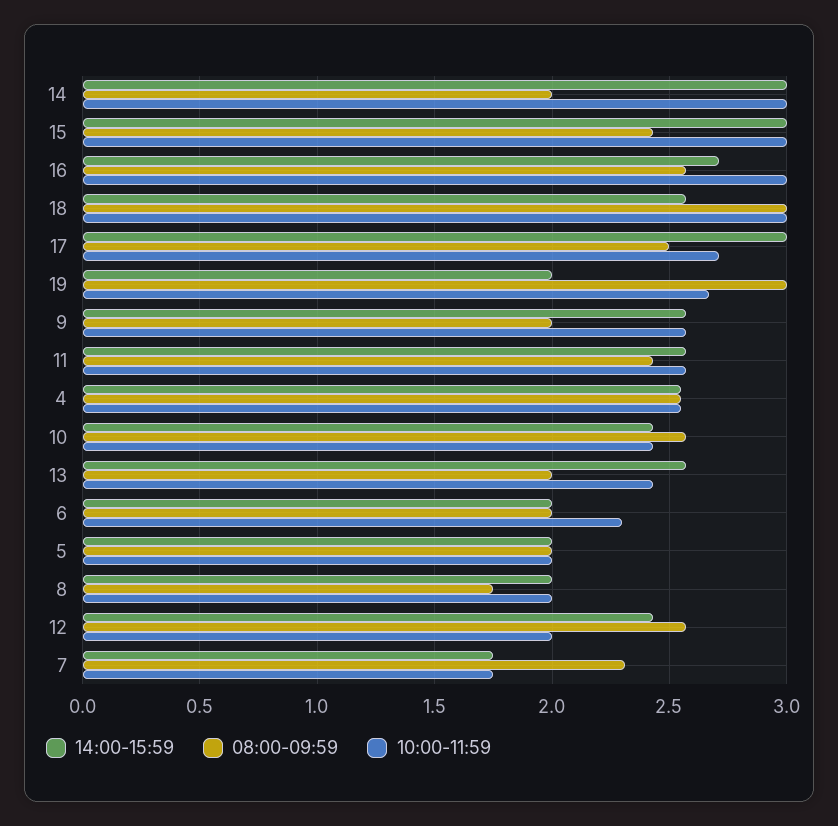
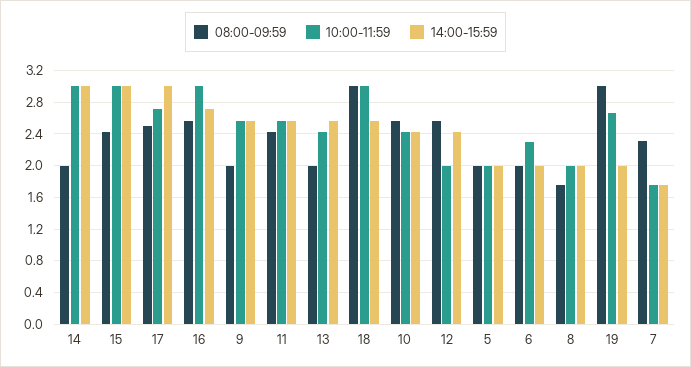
14:00-15:59, 4: 2.55 -> none
08:00-09:59, 4: 2.55 -> none
10:00-11:59, 4: 2.55 -> none

